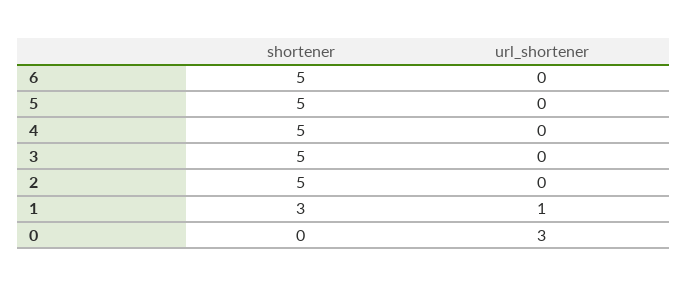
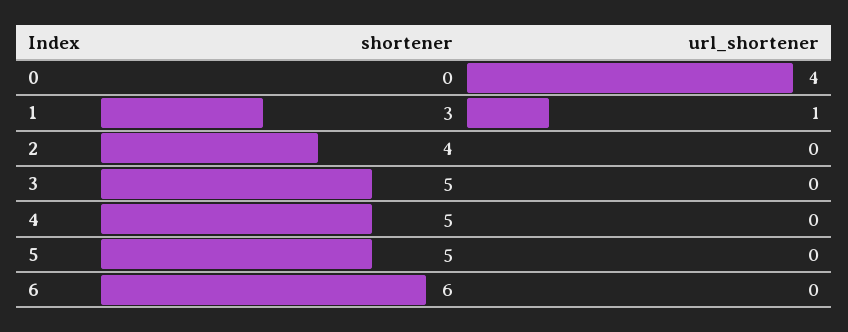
shortener, 6: 5 -> 6
shortener, 2: 5 -> 4
url_shortener, 0: 3 -> 4

